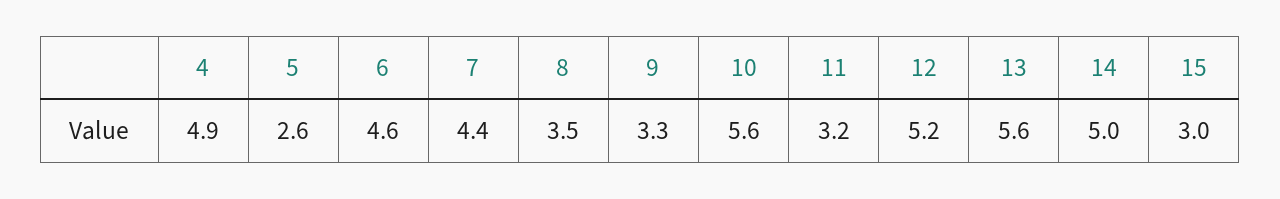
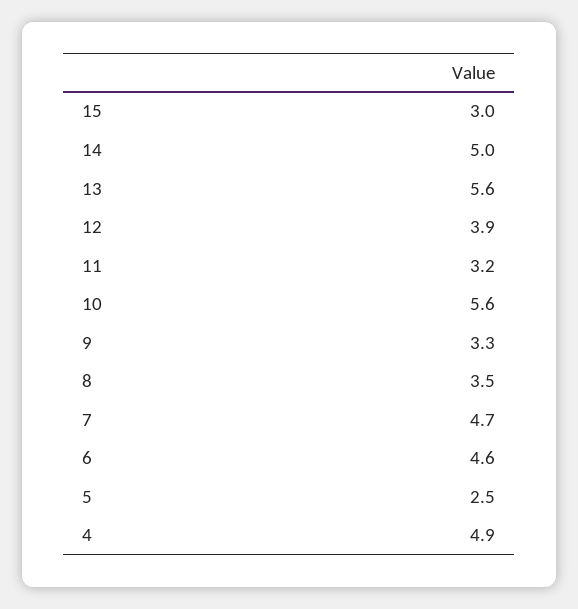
5: 2.6 -> 2.5
7: 4.4 -> 4.7
12: 5.2 -> 3.9

